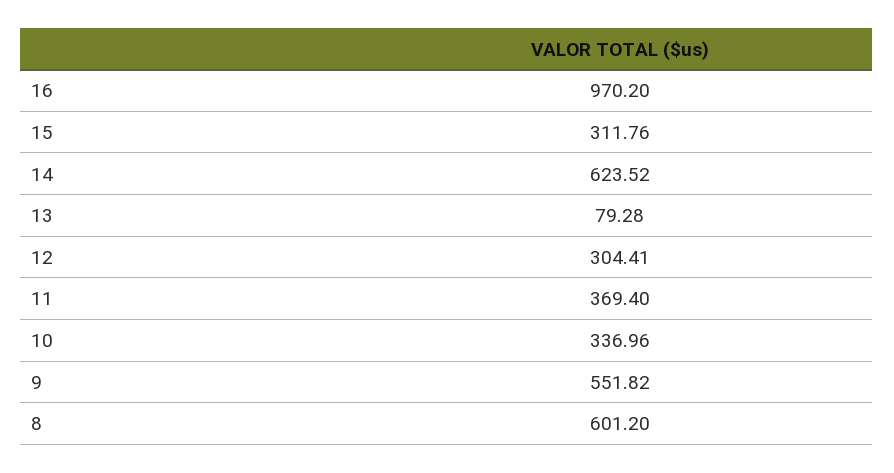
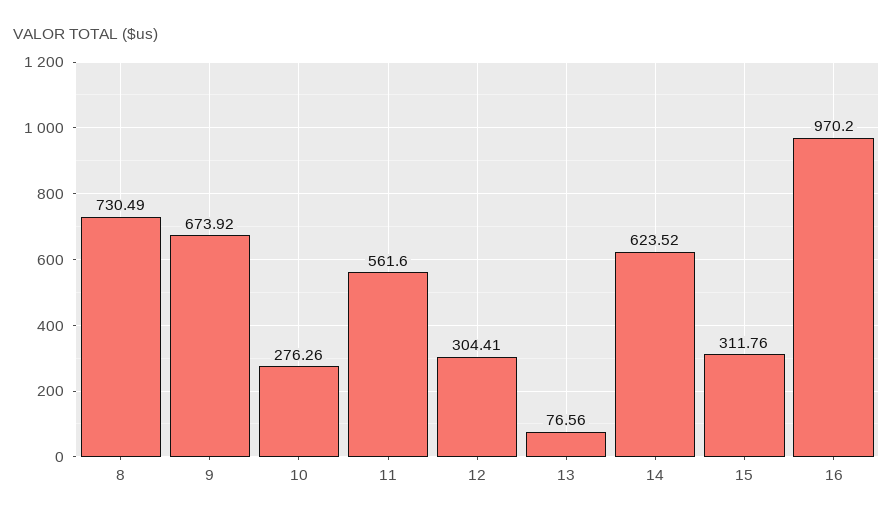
13: 79.28 -> 76.56
11: 369.4 -> 561.6
10: 336.96 -> 276.26
9: 551.82 -> 673.92
8: 601.2 -> 730.49

